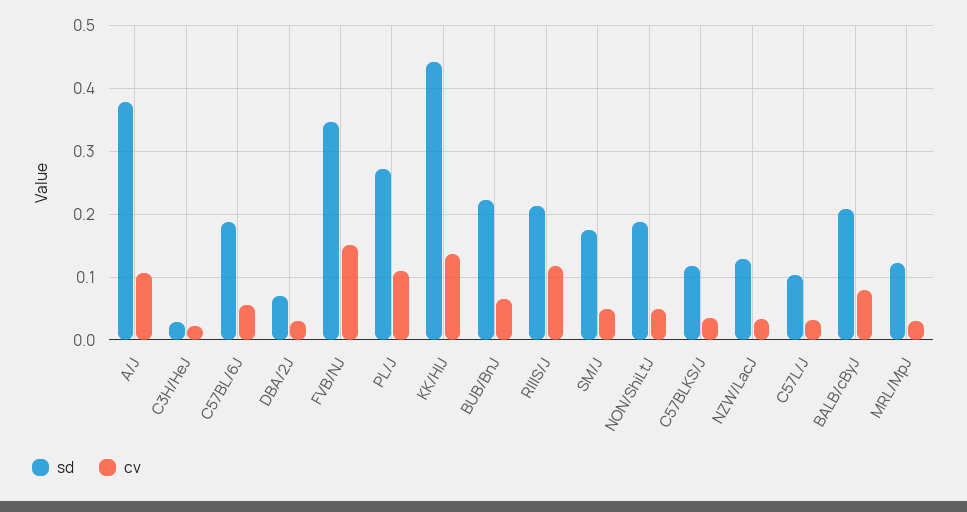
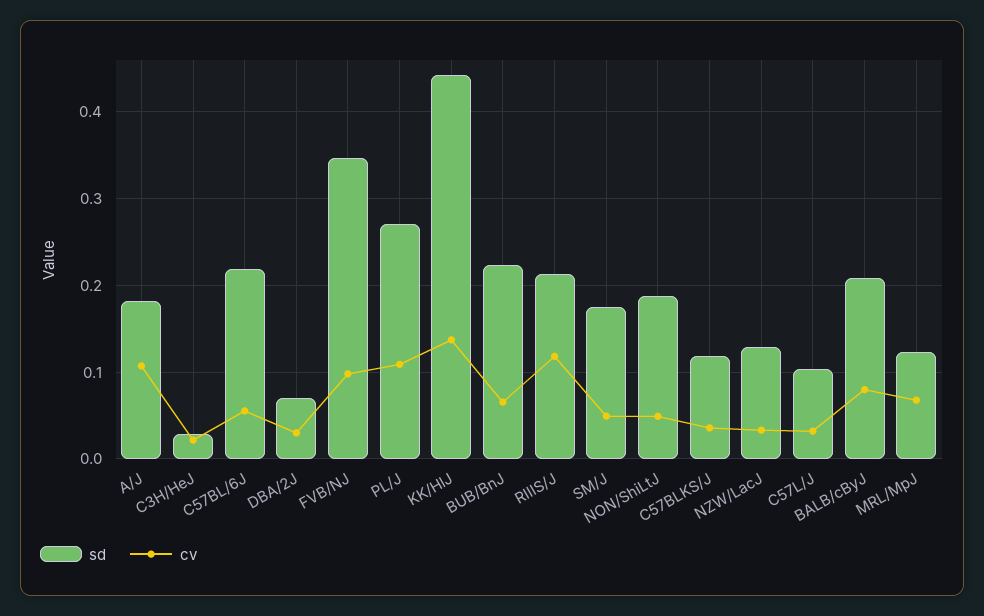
sd, A/J: 0.38 -> 0.18
sd, C57BL/6J: 0.19 -> 0.22
cv, FVB/NJ: 0.15 -> 0.1
cv, MRL/MpJ: 0.03 -> 0.07

